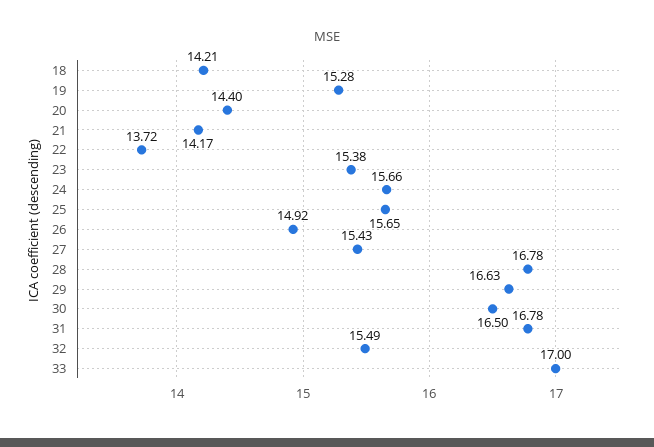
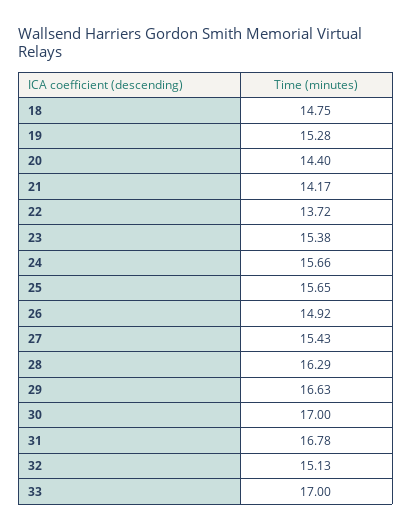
18: 14.21 -> 14.75
28: 16.78 -> 16.29
30: 16.5 -> 17
32: 15.49 -> 15.13

